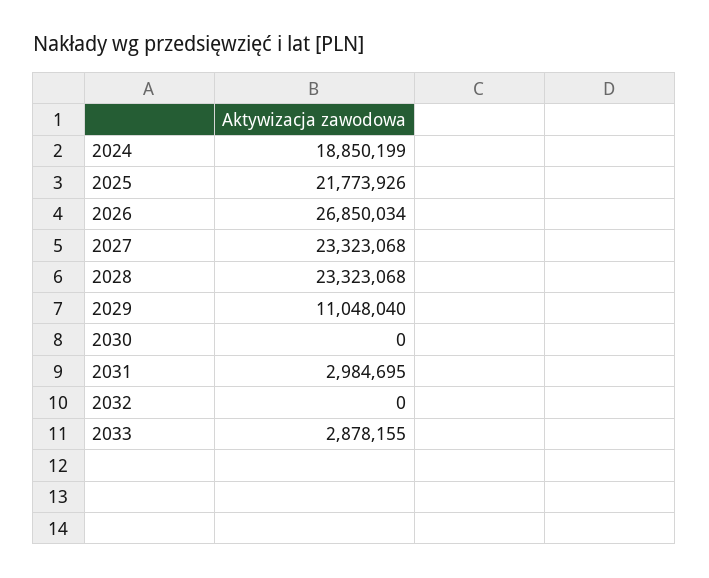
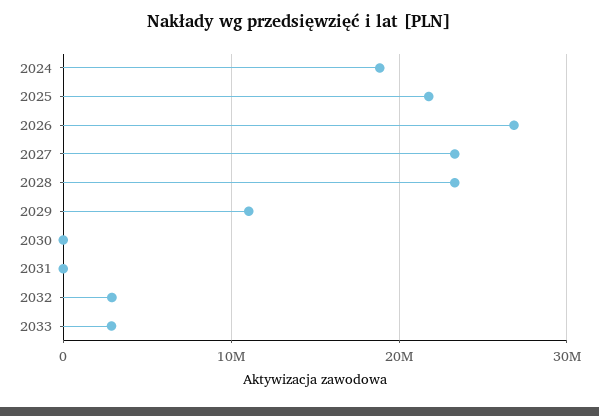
2031: 2984695 -> 0
2032: 0 -> 3000000

